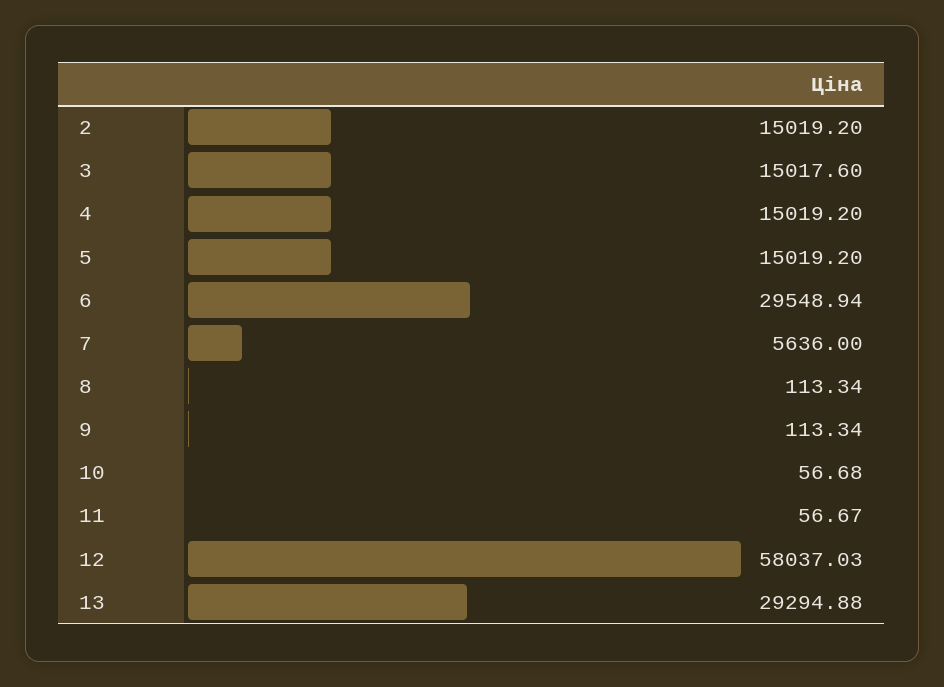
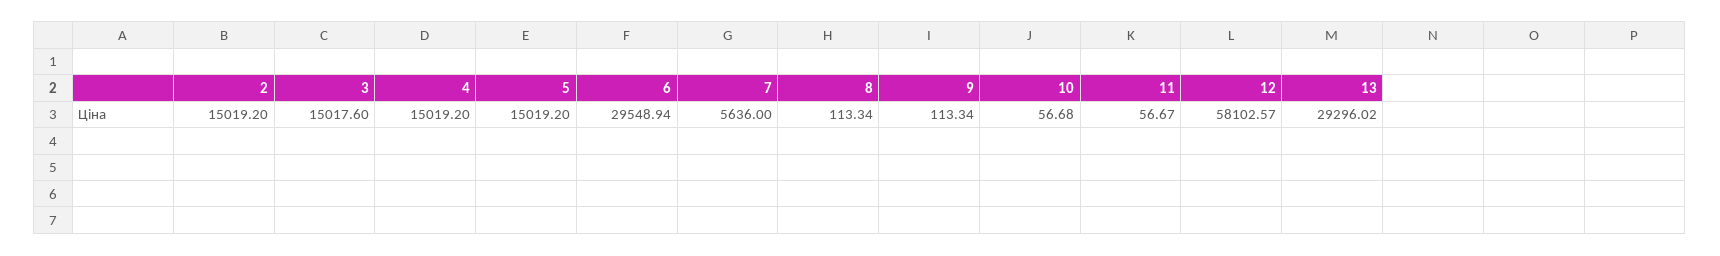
12: 58037.03 -> 58102.57
13: 29294.88 -> 29296.02

